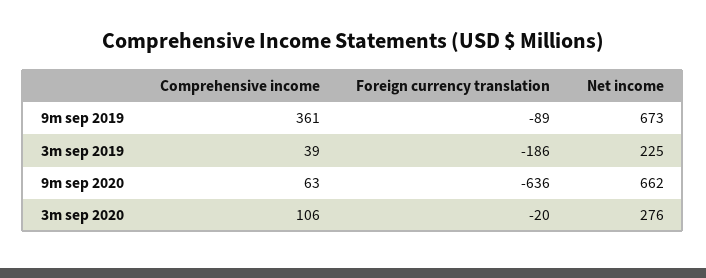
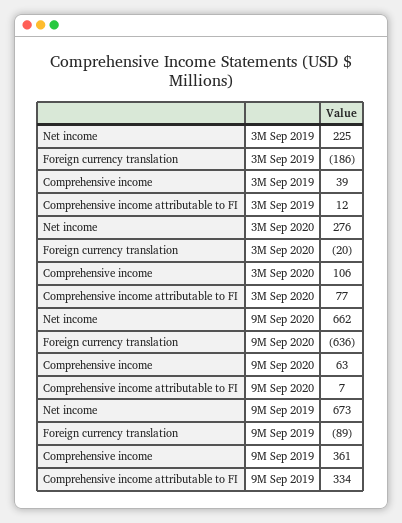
Comprehensive income attributable to FI, 3m sep 2019: none -> 12
Comprehensive income attributable to FI, 3m sep 2020: none -> 77
Comprehensive income attributable to FI, 9m sep 2020: none -> 7
Comprehensive income attributable to FI, 9m sep 2019: none -> 334

